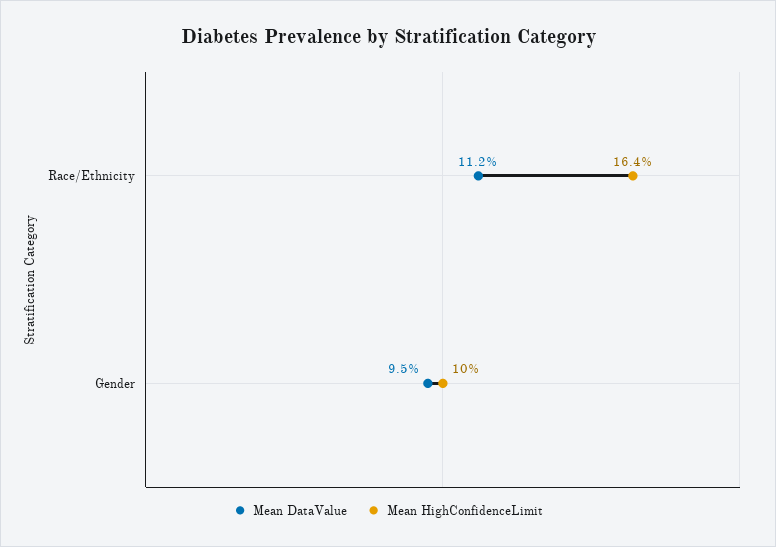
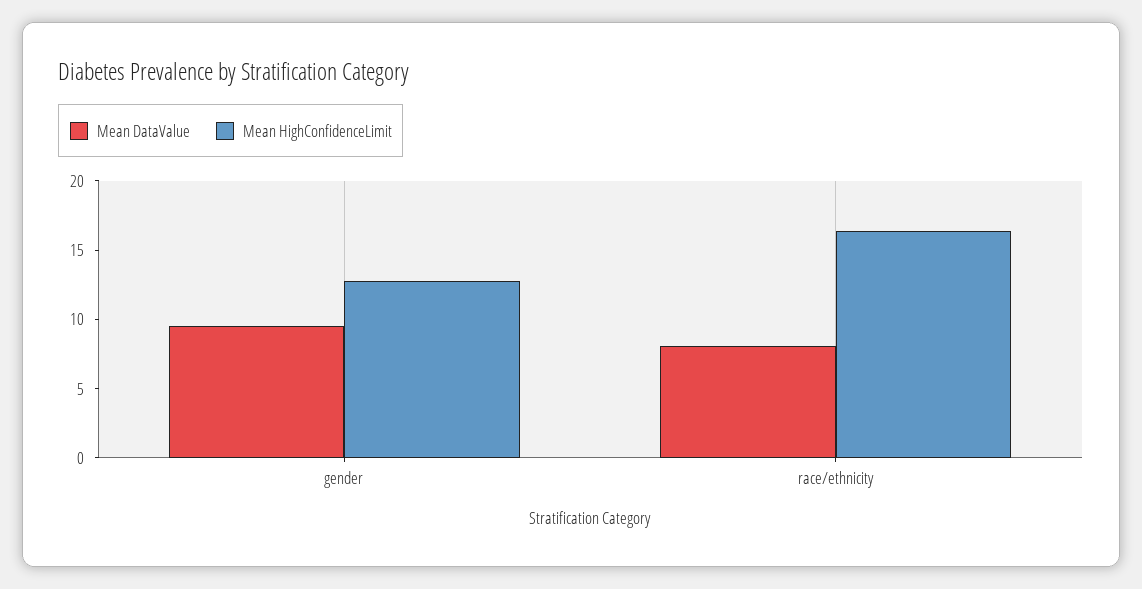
Mean DataValue, Race/Ethnicity: 11.2 -> 8
Mean HighConfidenceLimit, Gender: 10 -> 13

